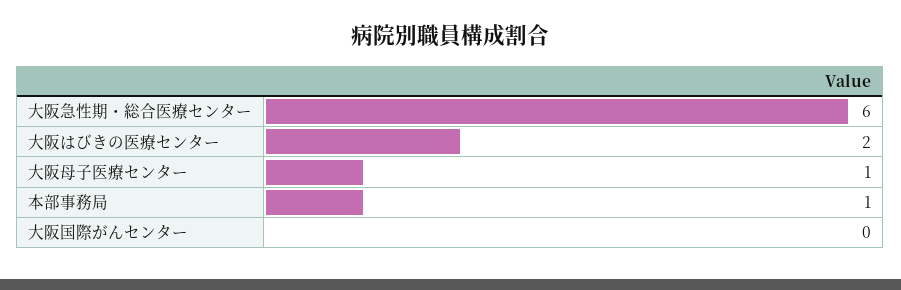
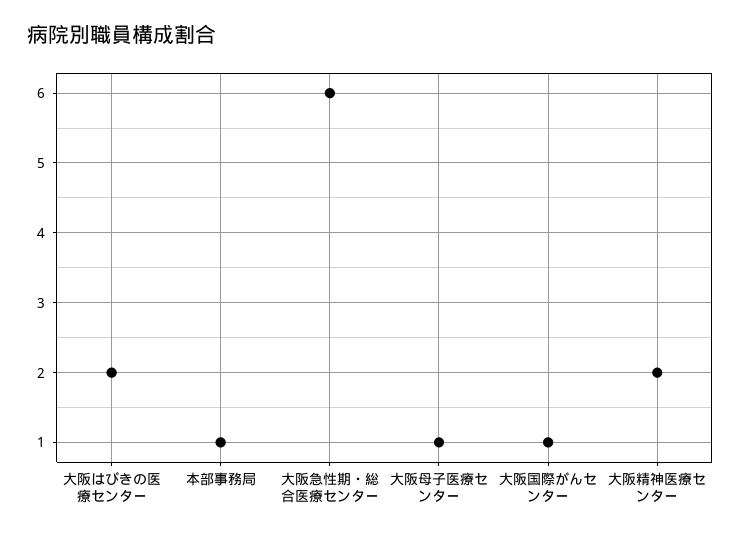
大阪国際がんセンター: 0 -> 1
大阪精神医療センター: none -> 2

